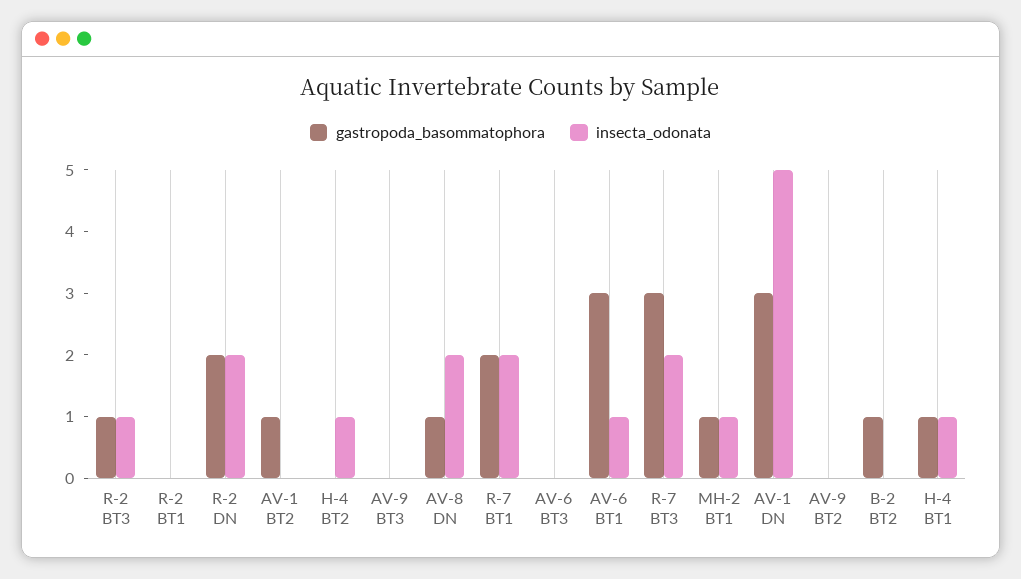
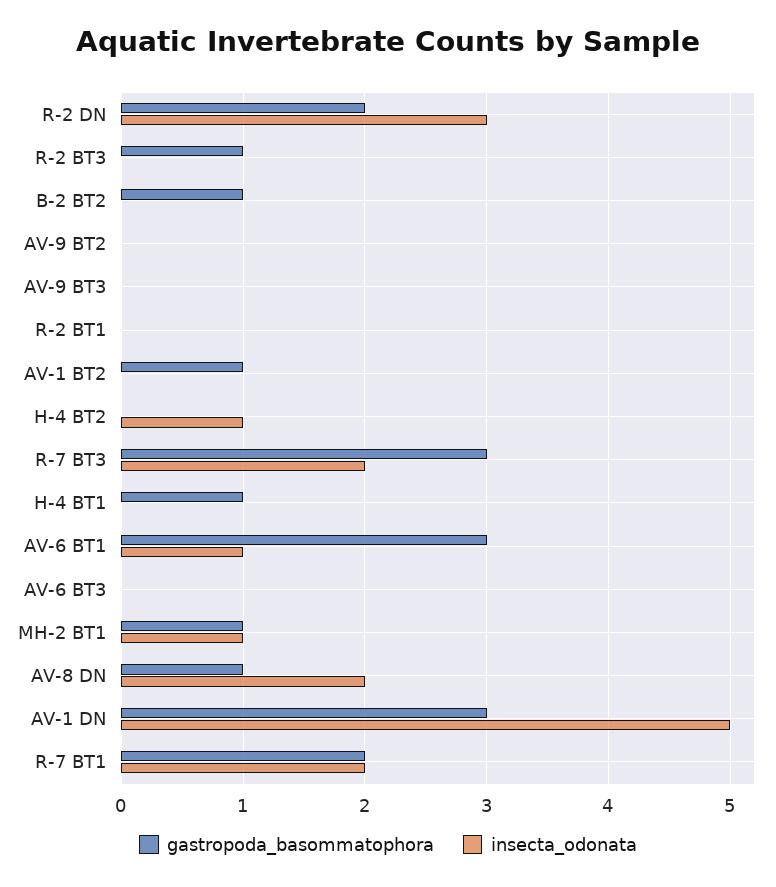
insecta_odonata, R-2 BT3: 1 -> 0
insecta_odonata, R-2 DN: 2 -> 3
insecta_odonata, H-4 BT1: 1 -> 0

